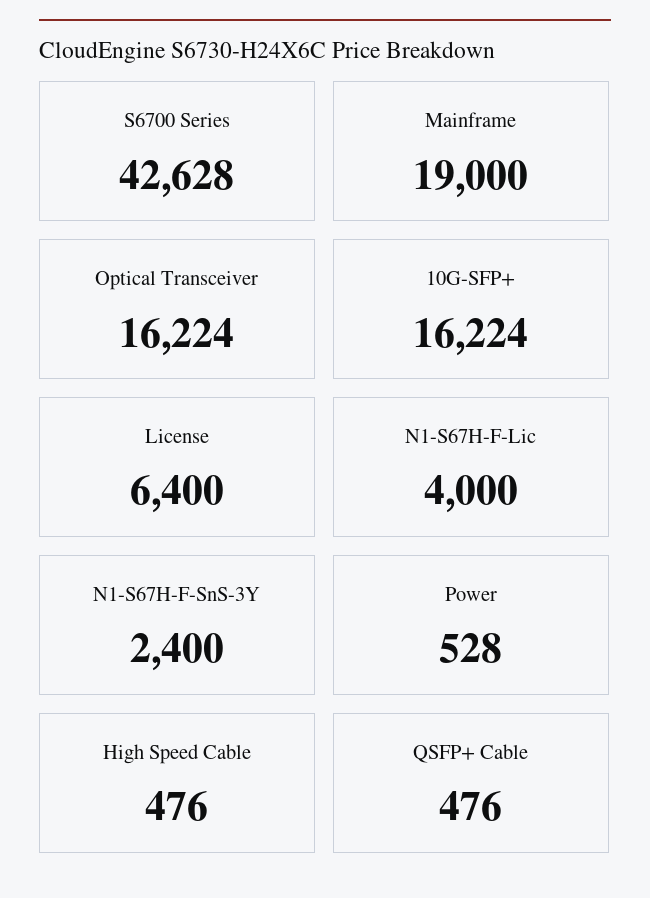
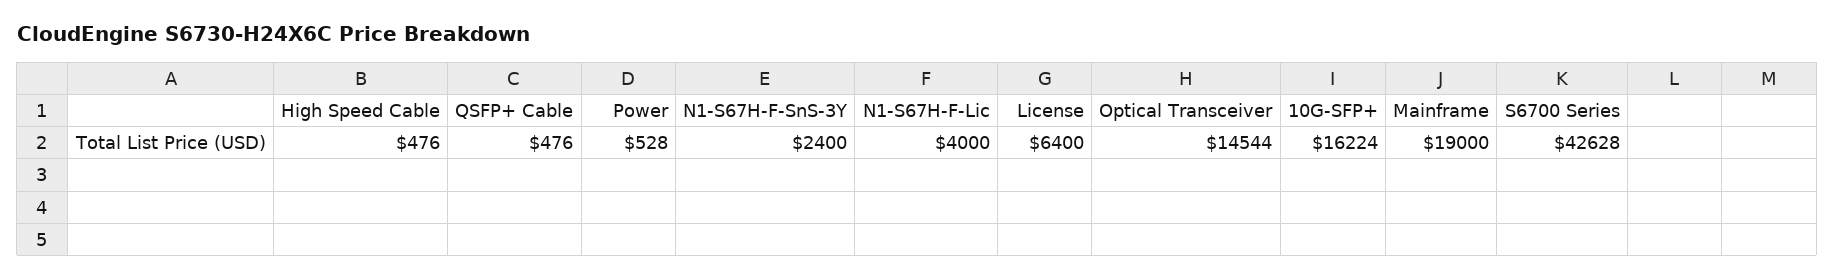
Optical Transceiver: 16224 -> 14544

